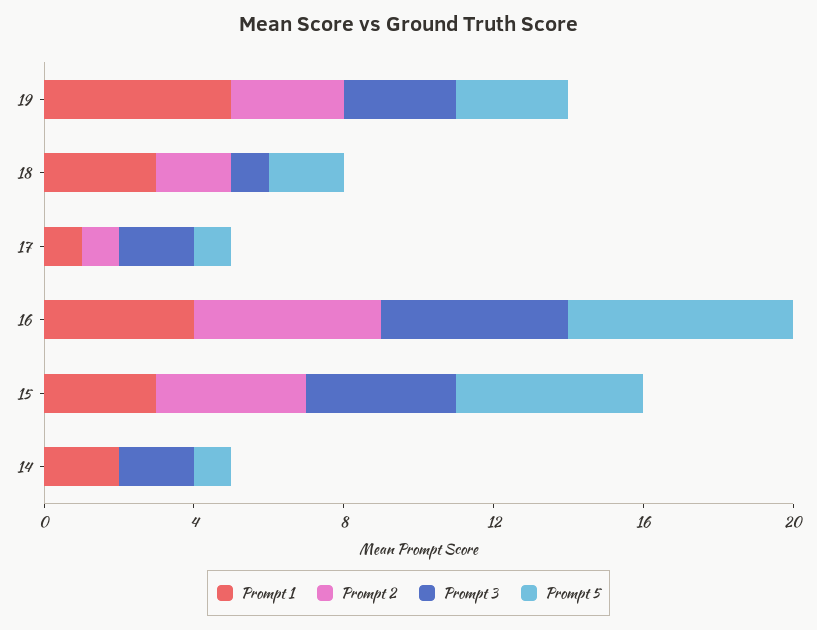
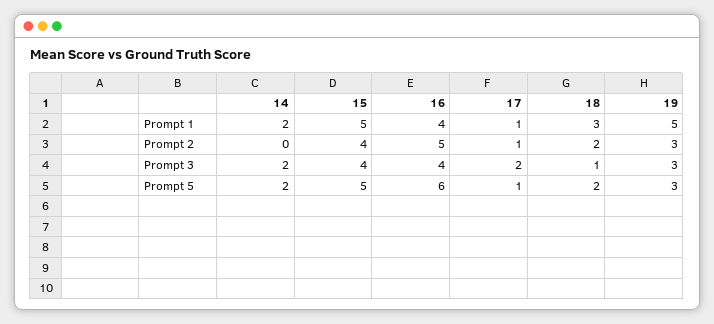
Prompt 3, 16: 5 -> 4
Prompt 1, 15: 3 -> 5
Prompt 5, 14: 1 -> 2

